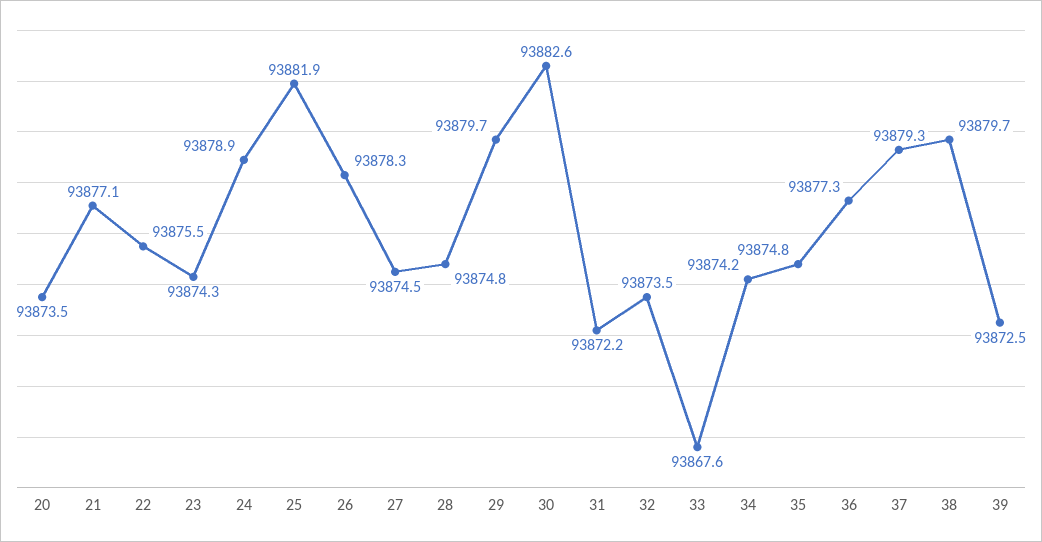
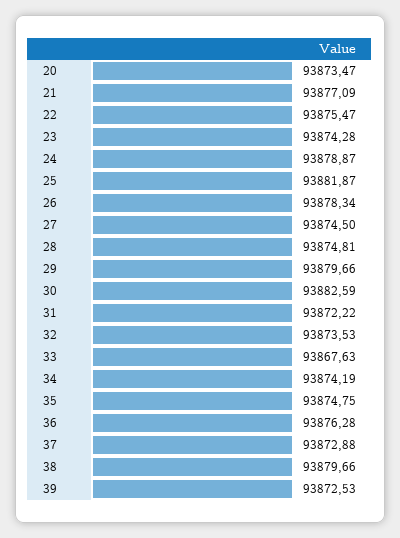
36: 93877.3 -> 93876.28
37: 93879.3 -> 93872.88

